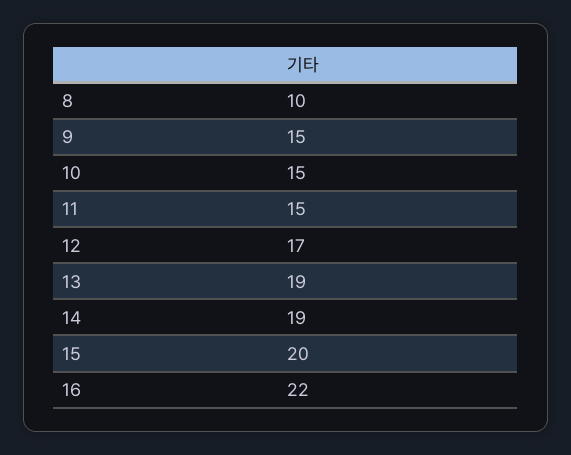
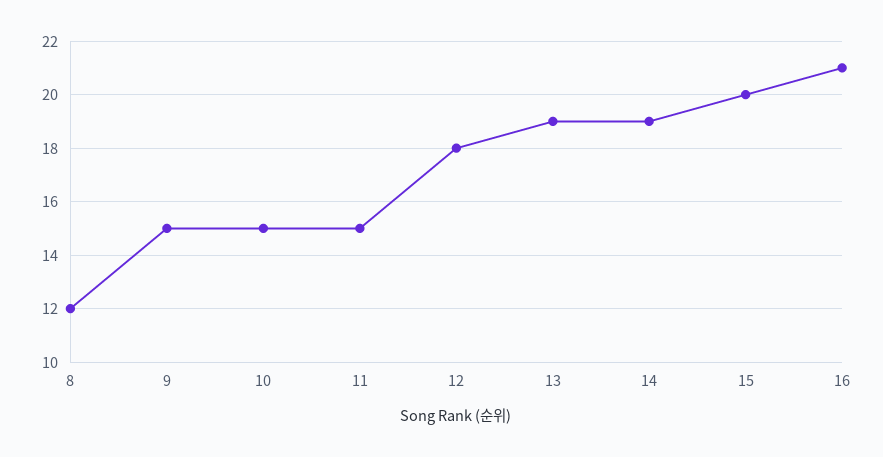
8: 10 -> 12
12: 17 -> 18
16: 22 -> 21

